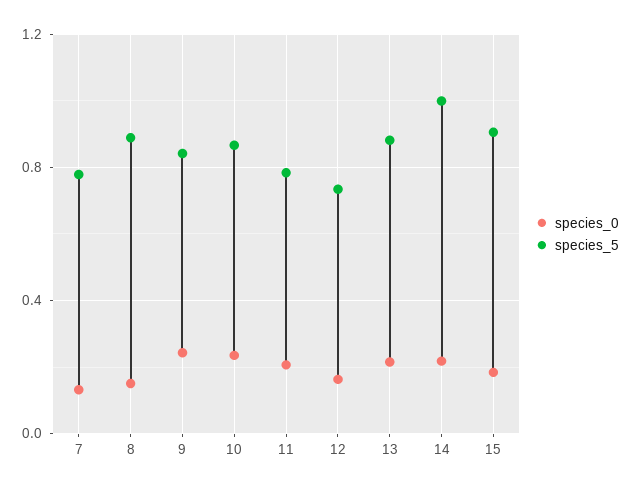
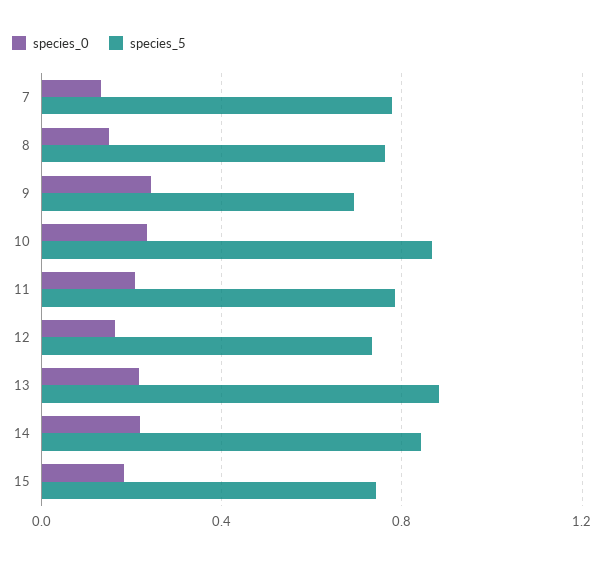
species_5, 8: 0.9 -> 0.75
species_5, 9: 0.85 -> 0.7
species_5, 14: 1 -> 0.85
species_5, 15: 0.9 -> 0.75

